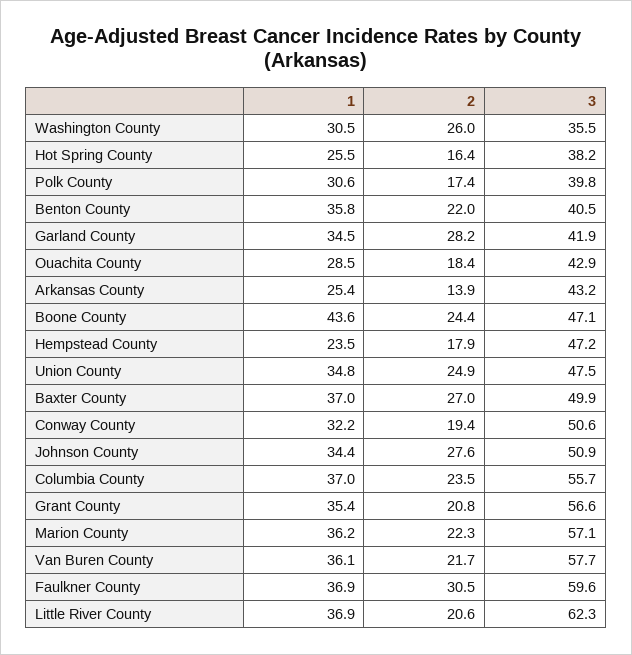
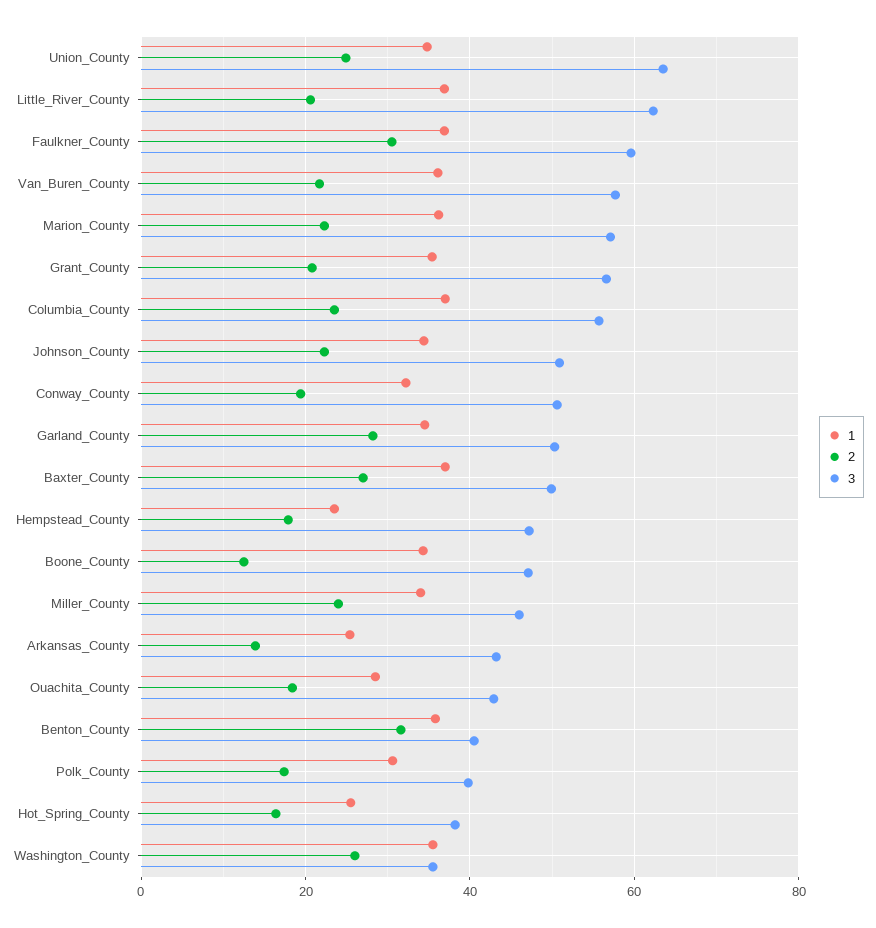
1, Washington County: 30.5 -> 36
2, Benton County: 22 -> 32
3, Garland County: 41.9 -> 50
1, Boone County: 43.6 -> 34
2, Boone County: 24.4 -> 12
3, Union County: 47.5 -> 64
2, Johnson County: 27.6 -> 22
1, Miller_County: none -> 34
2, Miller_County: none -> 24
3, Miller_County: none -> 46

